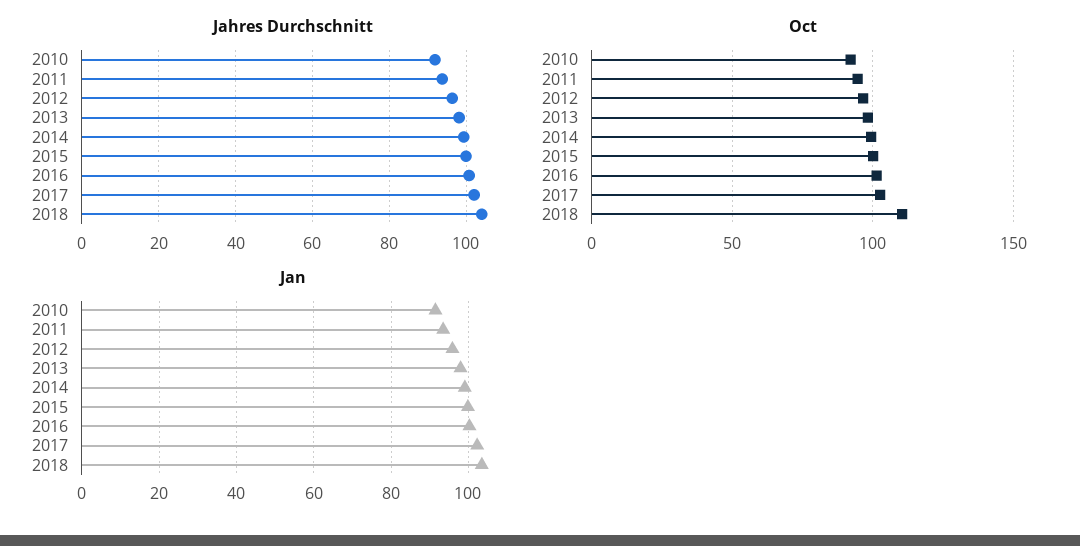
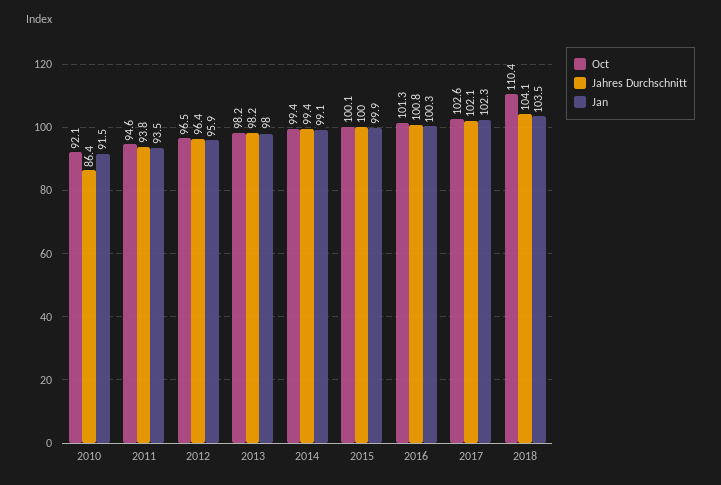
Jahres Durchschnitt, 2010: 92 -> 86.4

